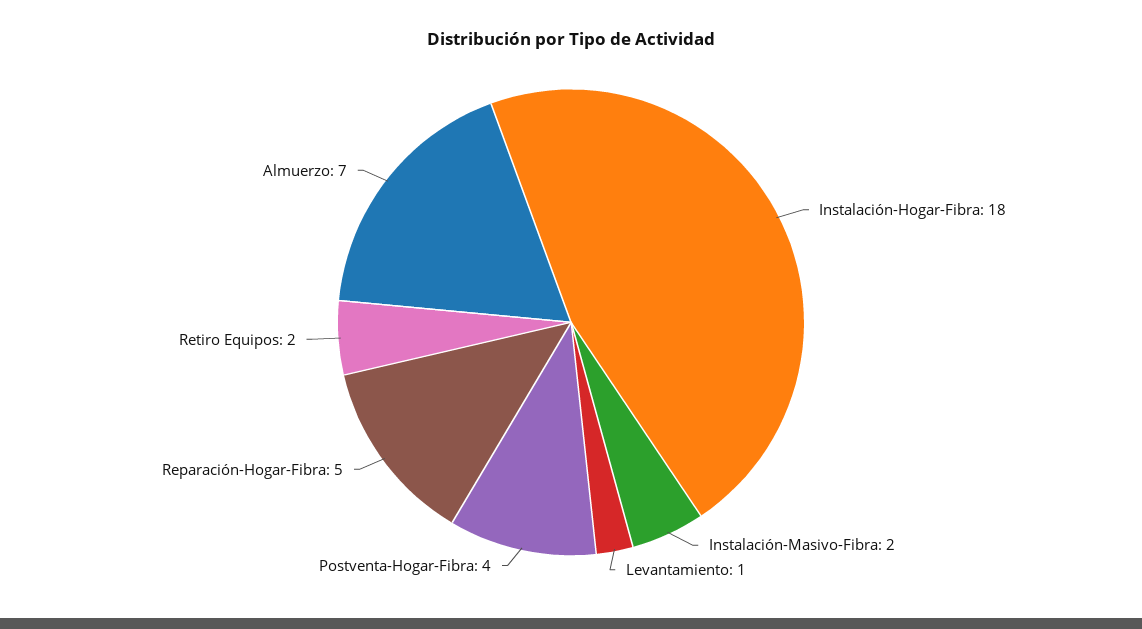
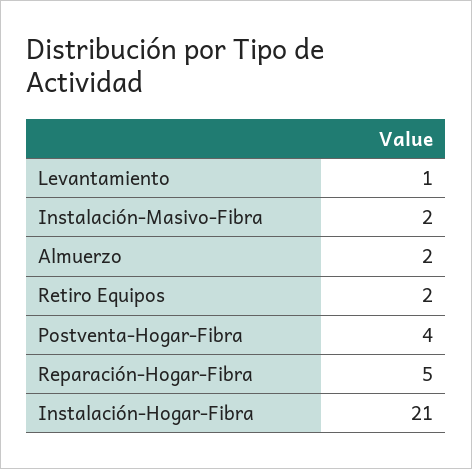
Instalación-Hogar-Fibra: 18 -> 21
Almuerzo: 7 -> 2

